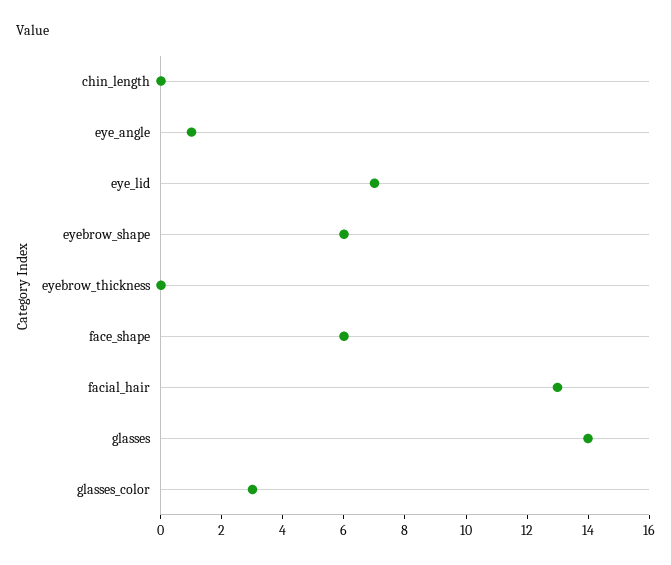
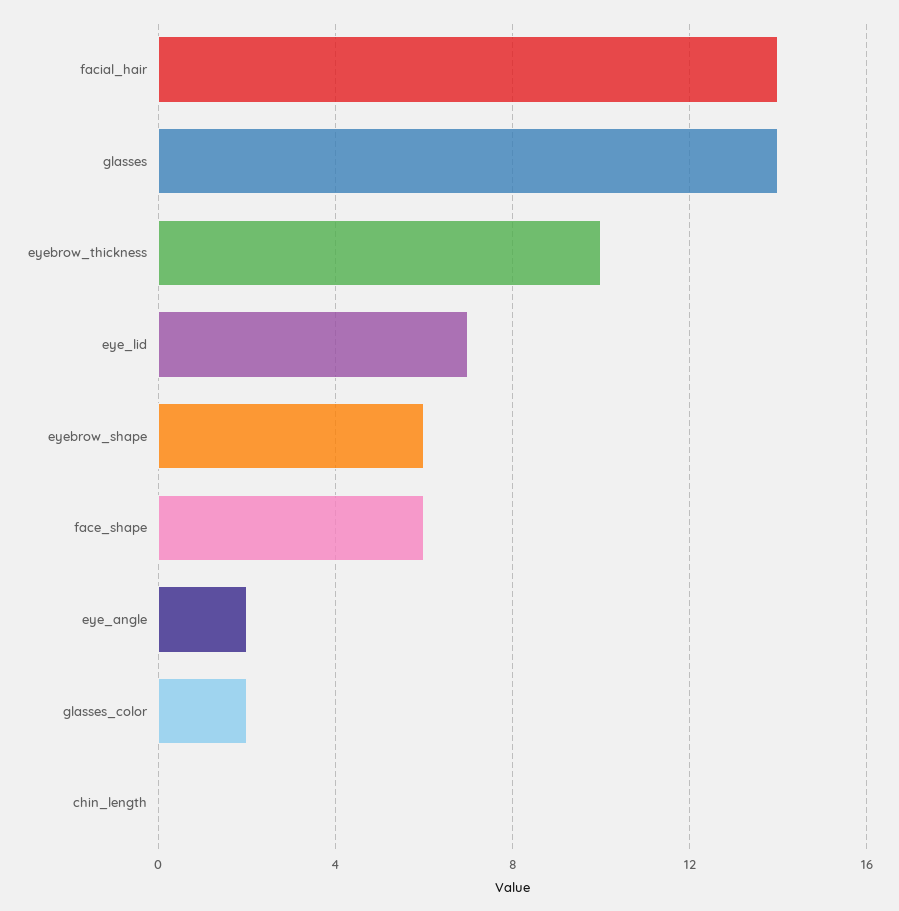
eye_angle: 1 -> 2
eyebrow_thickness: 0 -> 10
facial_hair: 13 -> 14
glasses_color: 3 -> 2

